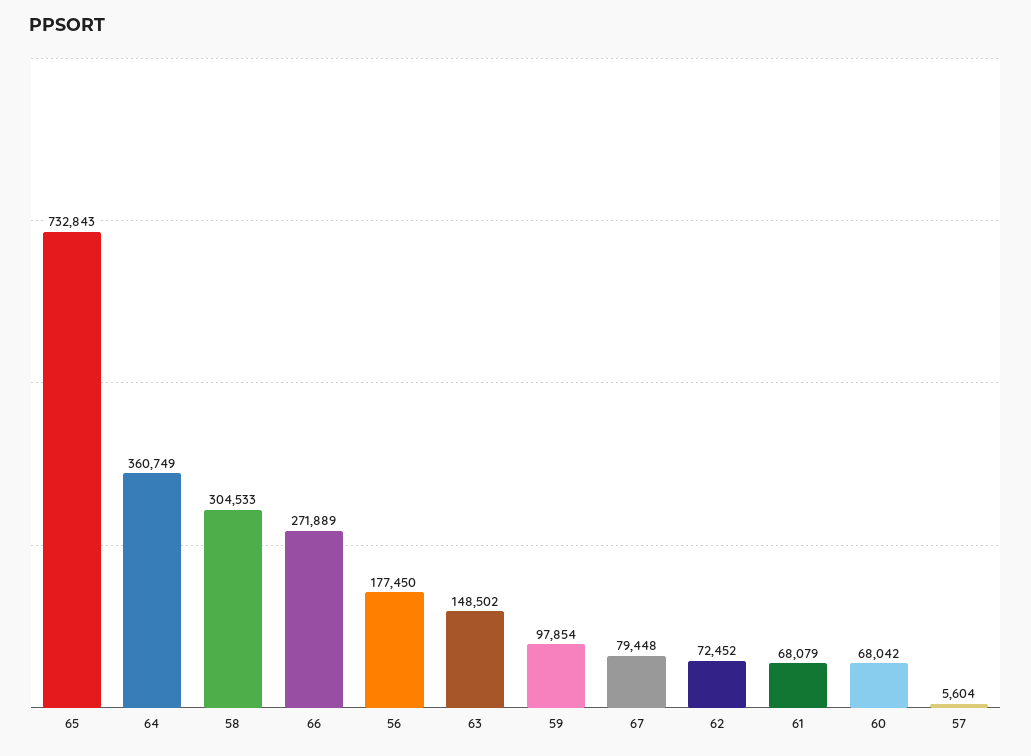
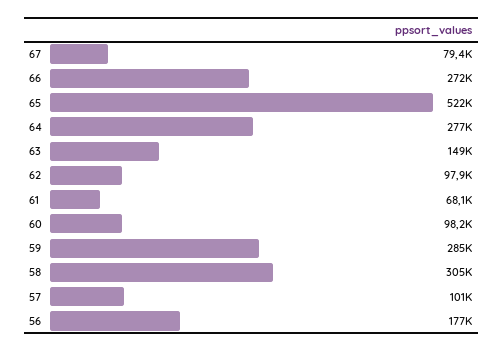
65: 732843 -> 522000
64: 360749 -> 277000
59: 97854 -> 285000
62: 72452 -> 97900
60: 68042 -> 98200
57: 5604 -> 101000

